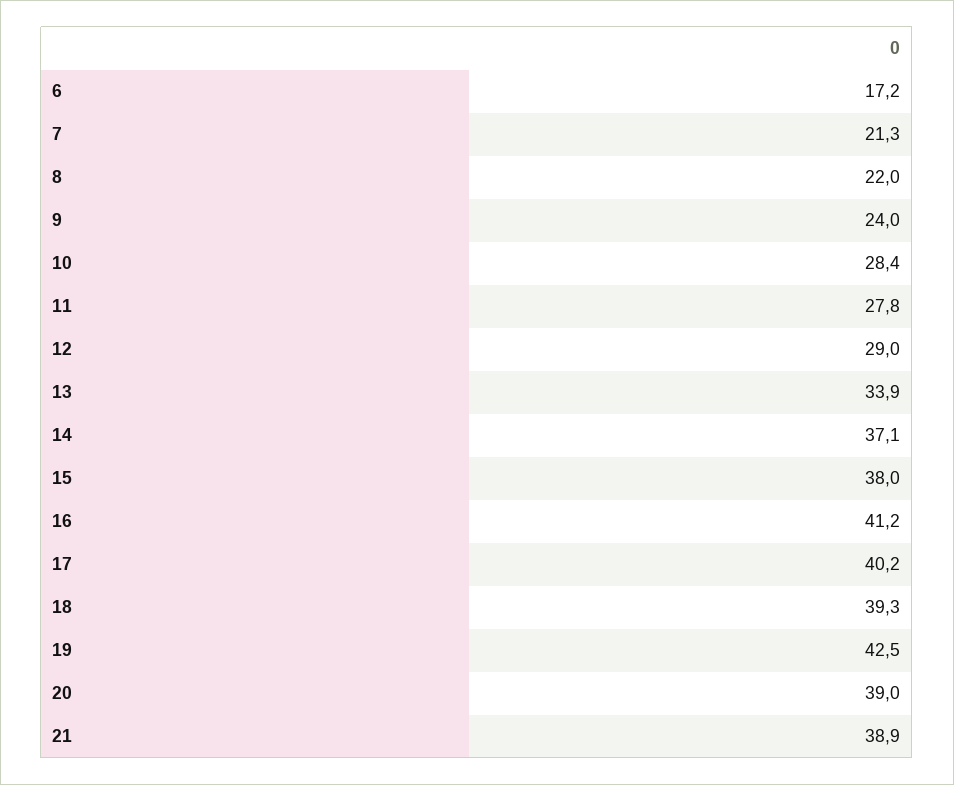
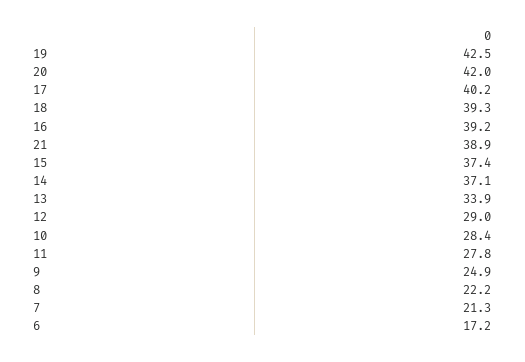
8: 22 -> 22.2
9: 24 -> 24.9
15: 38 -> 37.4
16: 41.2 -> 39.2
20: 39 -> 42

